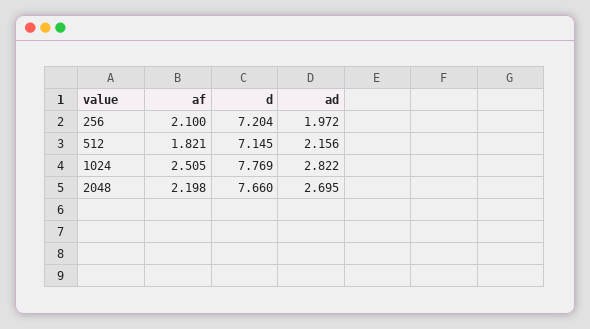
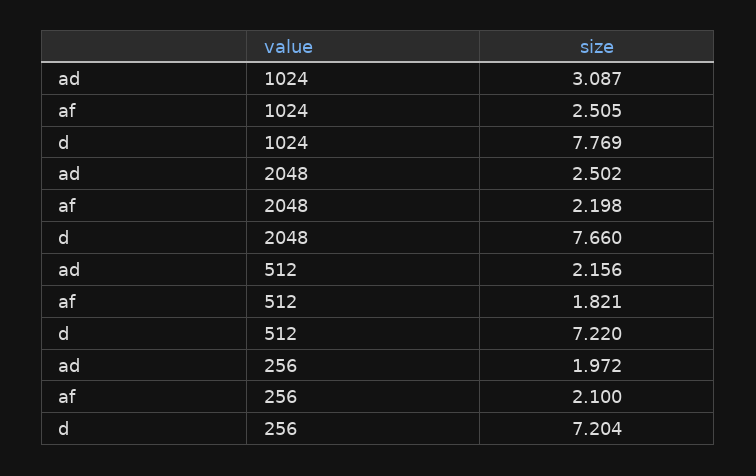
d, 512: 7.145 -> 7.22
ad, 1024: 2.822 -> 3.087
ad, 2048: 2.695 -> 2.502

